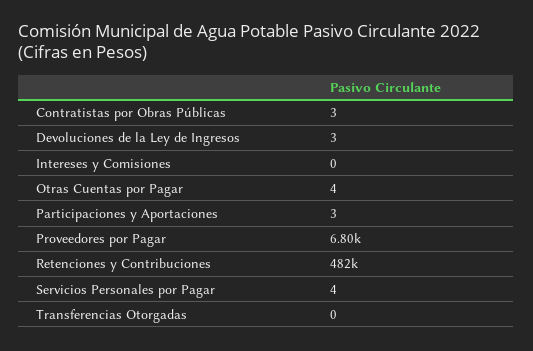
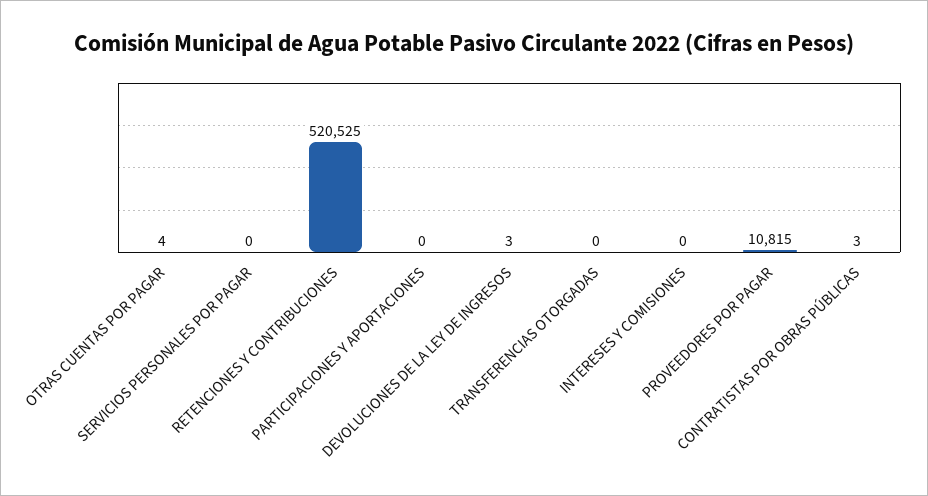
Participaciones y Aportaciones: 3 -> 0
Proveedores por Pagar: 6800 -> 10815
Retenciones y Contribuciones: 482000 -> 520525
Servicios Personales por Pagar: 4 -> 0

